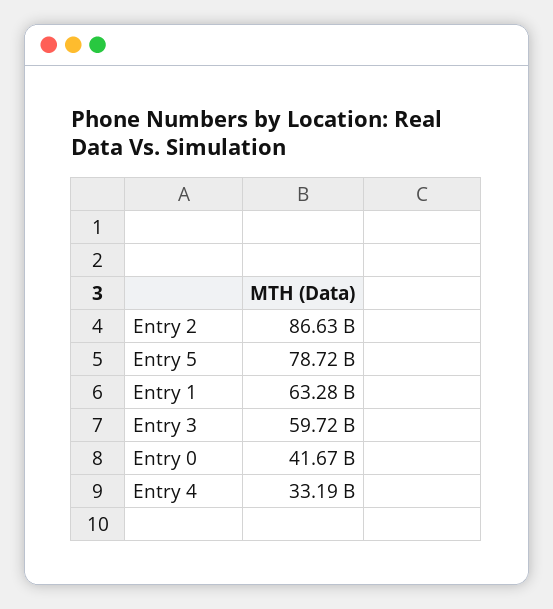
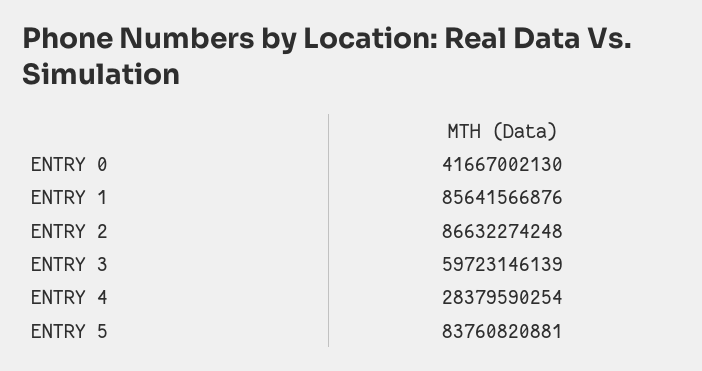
Entry 5: 78720000000 -> 83760820881
Entry 1: 63280000000 -> 85641566876
Entry 4: 33190000000 -> 28379590254

